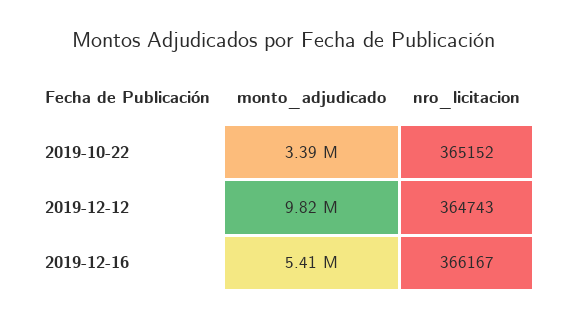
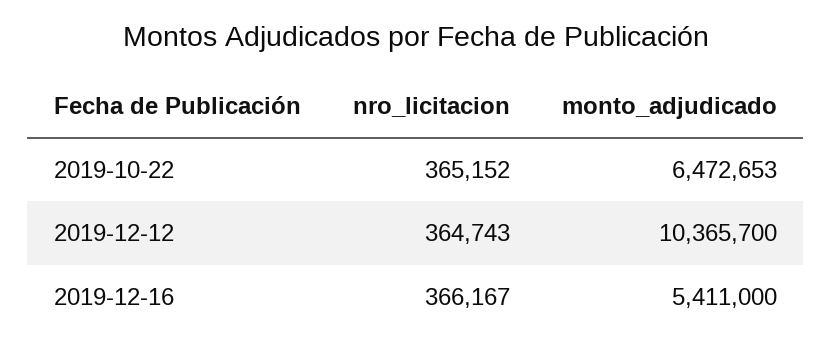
monto_adjudicado, 2019-10-22: 3390000 -> 6472653
monto_adjudicado, 2019-12-12: 9820000 -> 10365700

